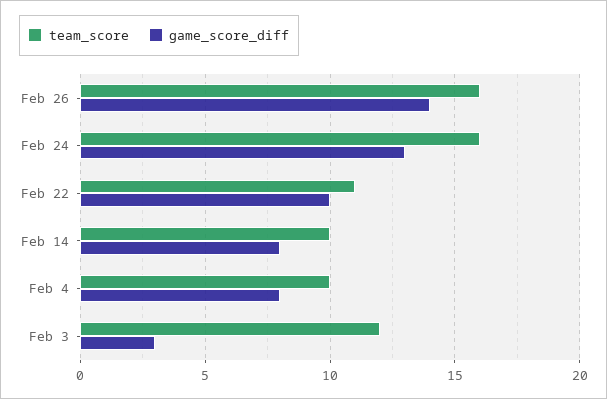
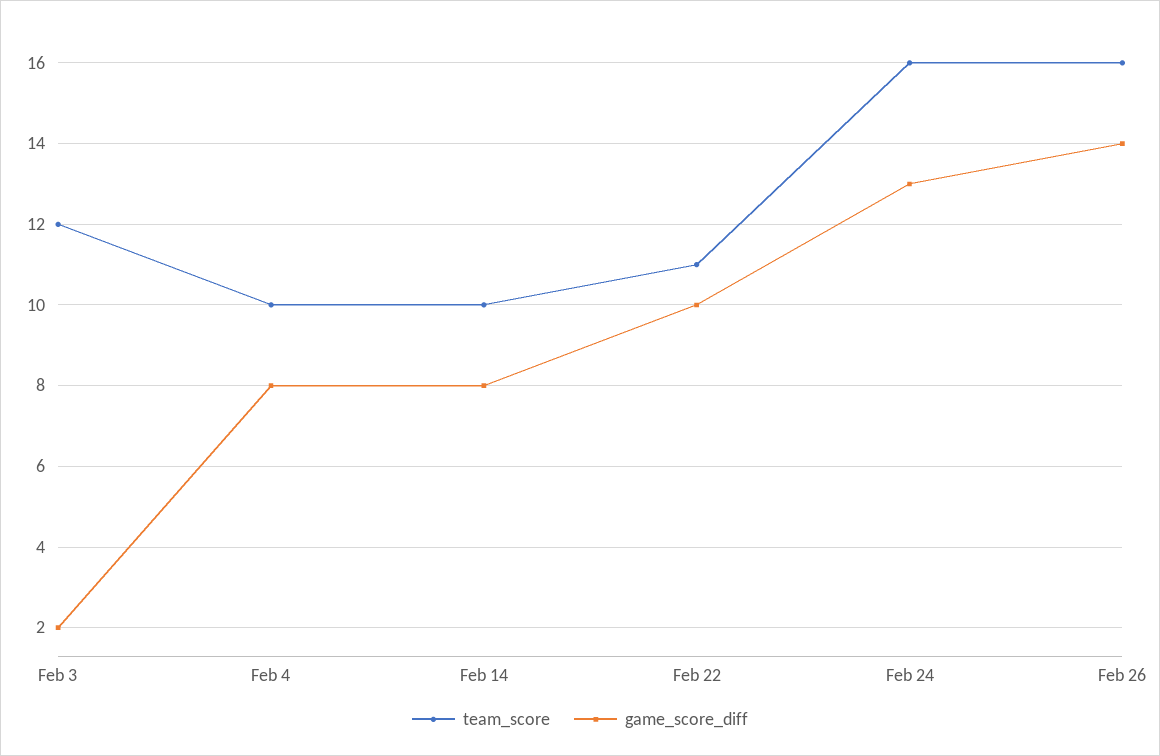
game_score_diff, Feb 3: 3 -> 2

